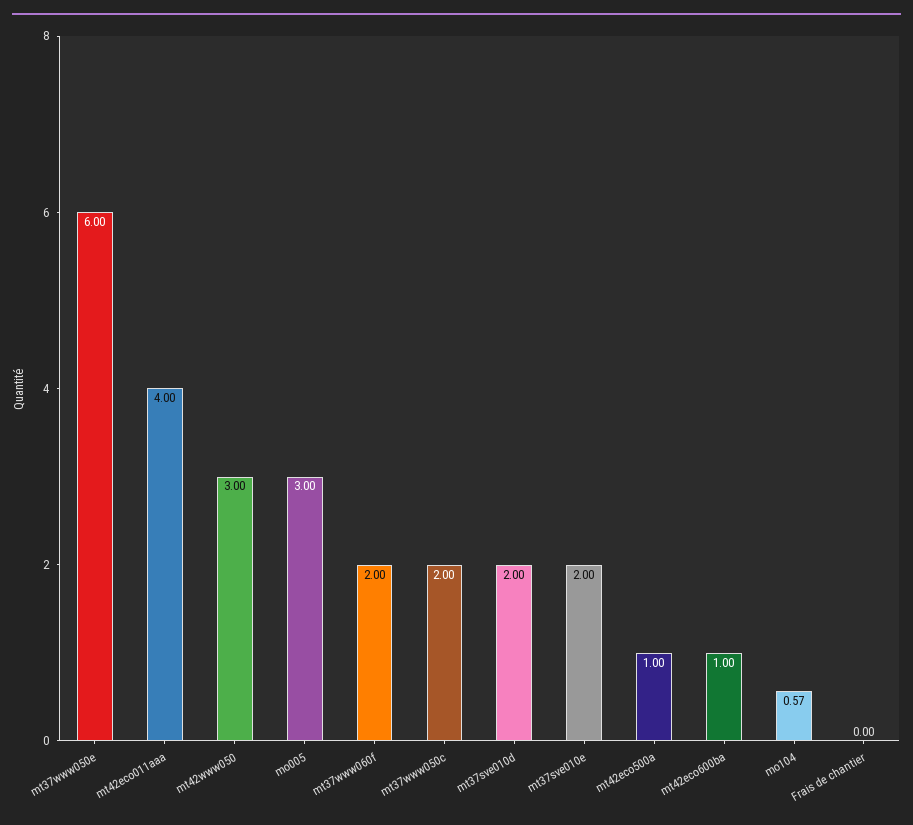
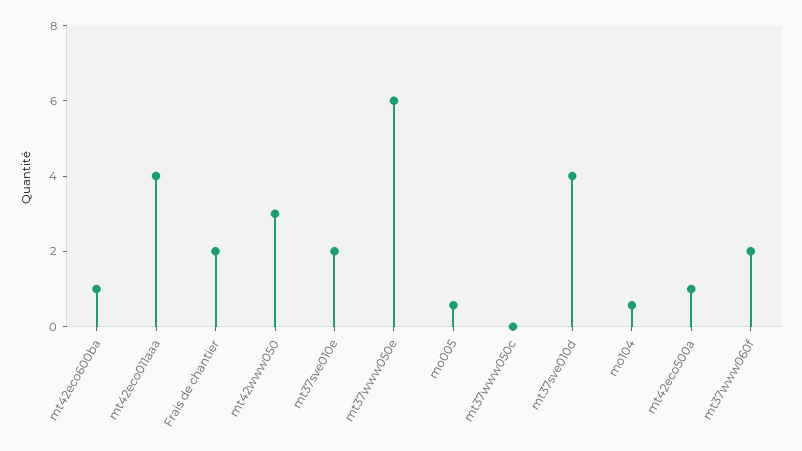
mo005: 3 -> 0.5
mt37www050c: 2 -> 0
mt37sve010d: 2 -> 4
Frais de chantier: 0 -> 2

